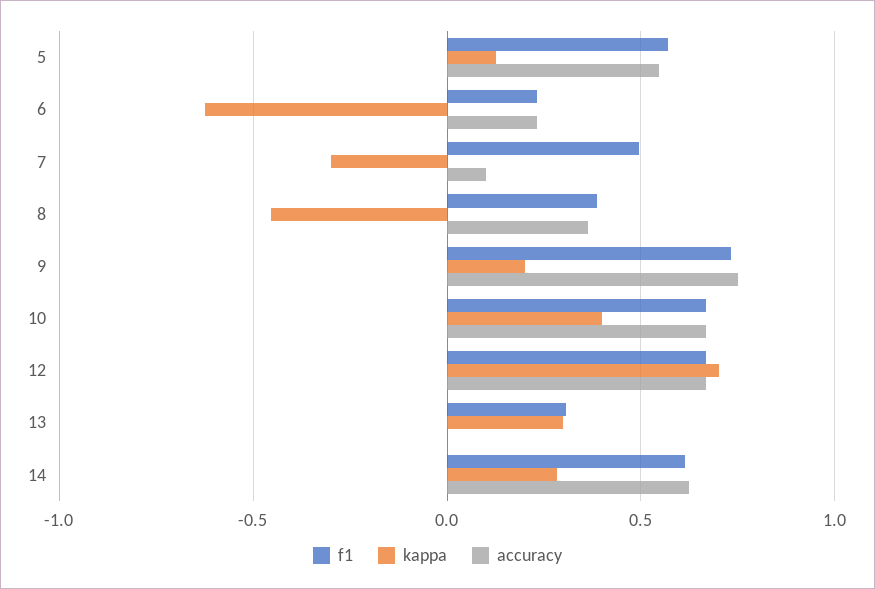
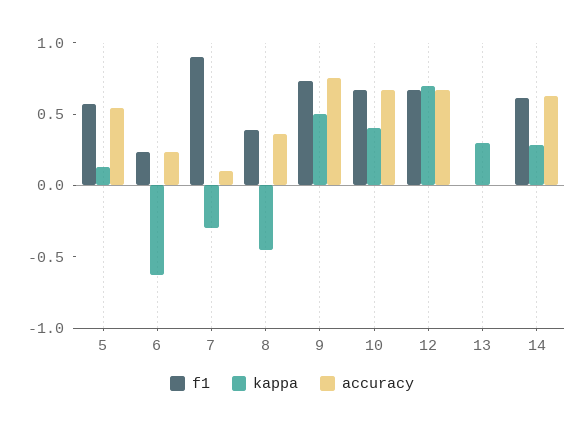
f1, 7: 0.5 -> 0.9
kappa, 9: 0.2 -> 0.5
f1, 13: 0.3 -> 0

